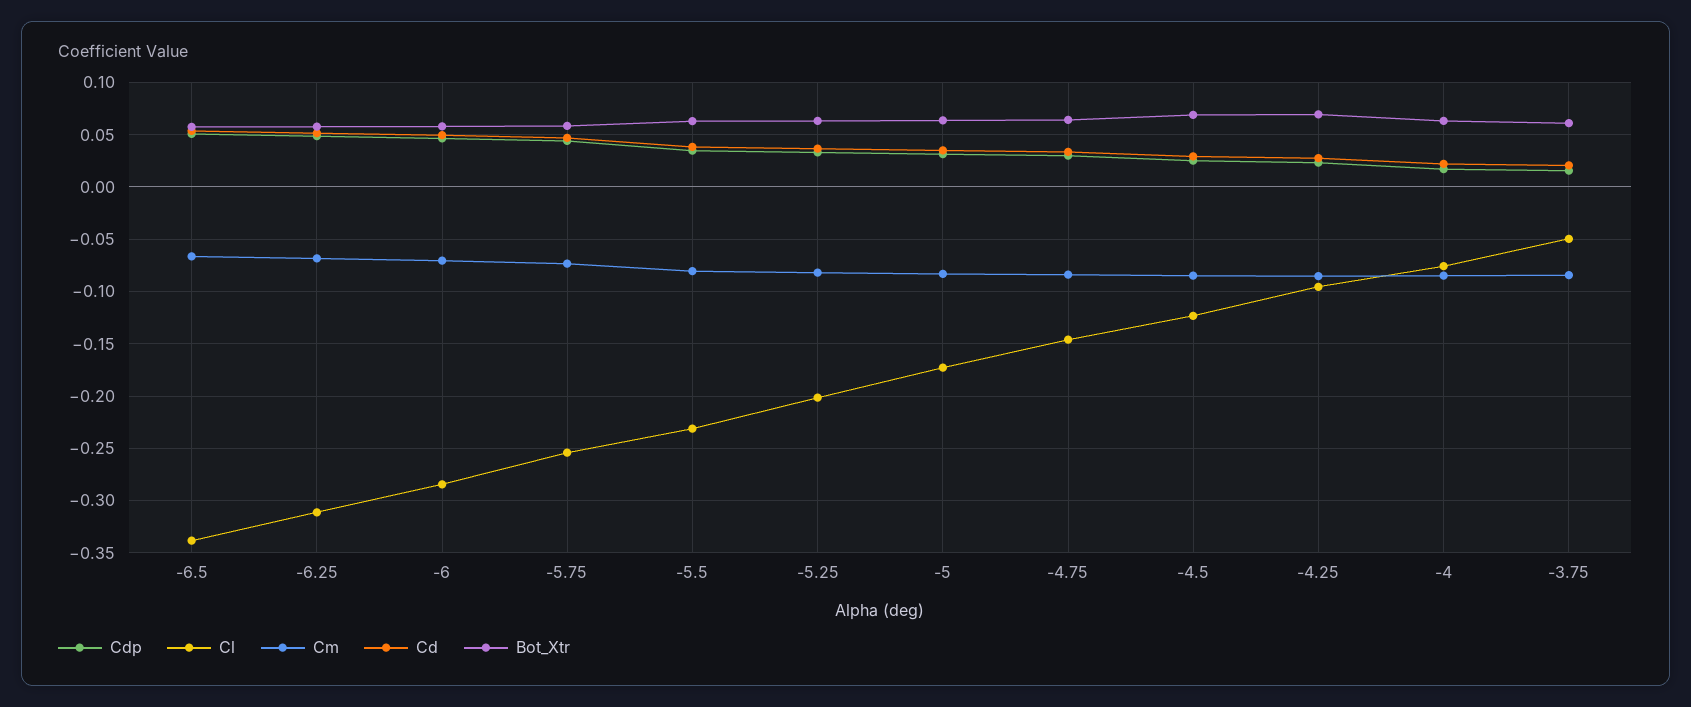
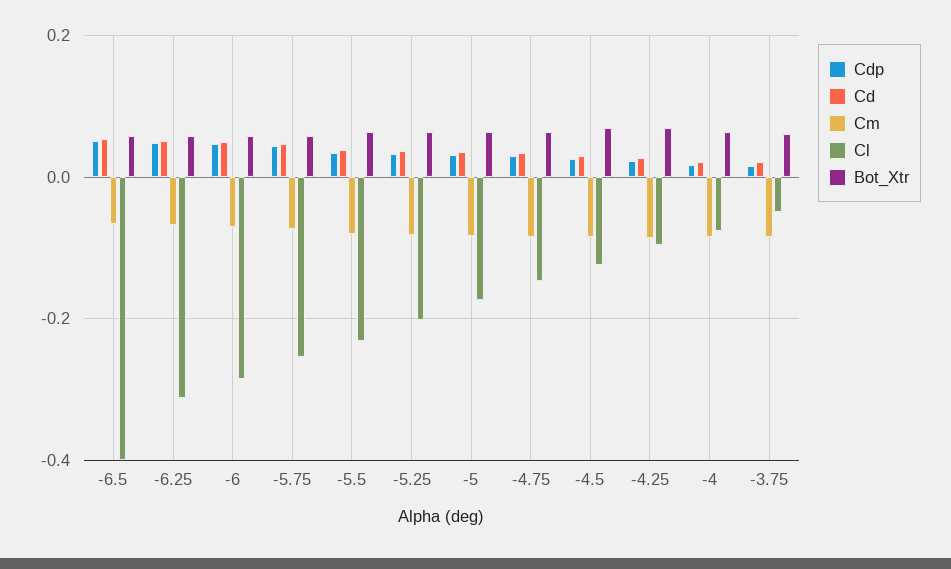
Cl, -6.5: -0.34 -> -0.4

